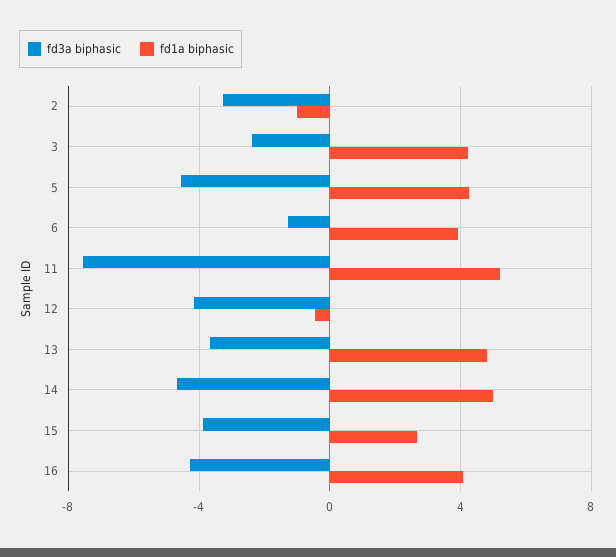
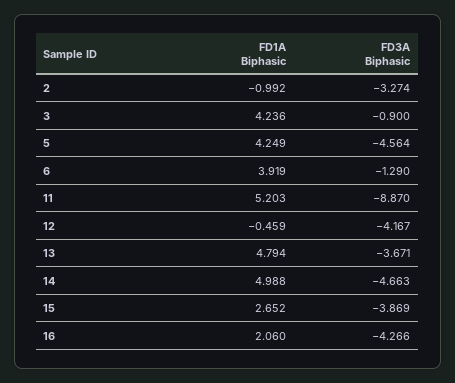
fd3a biphasic, 3: -2.5 -> -0.9
fd3a biphasic, 11: -7.5 -> -8.87
fd1a biphasic, 16: 4 -> 2.06

